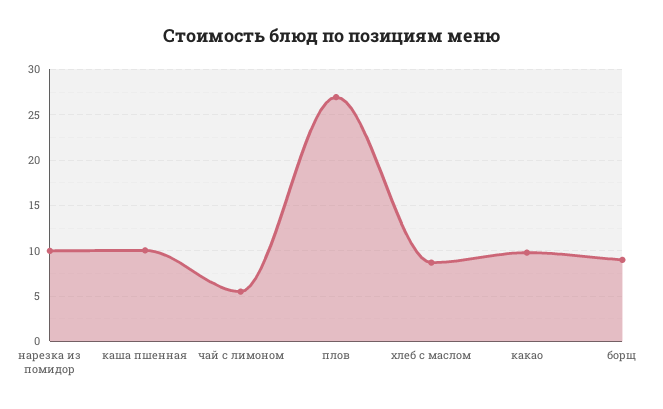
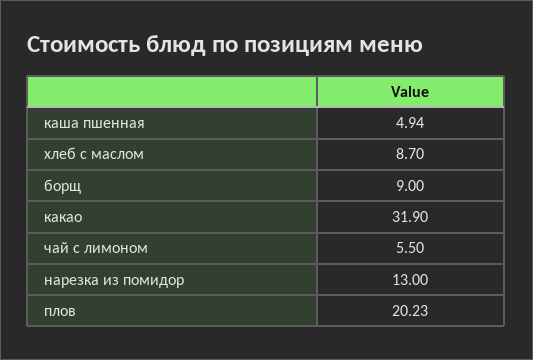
нарезка из помидор: 10 -> 13
каша пшенная: 10 -> 4.94
плов: 27 -> 20.23
какао: 10 -> 31.9

